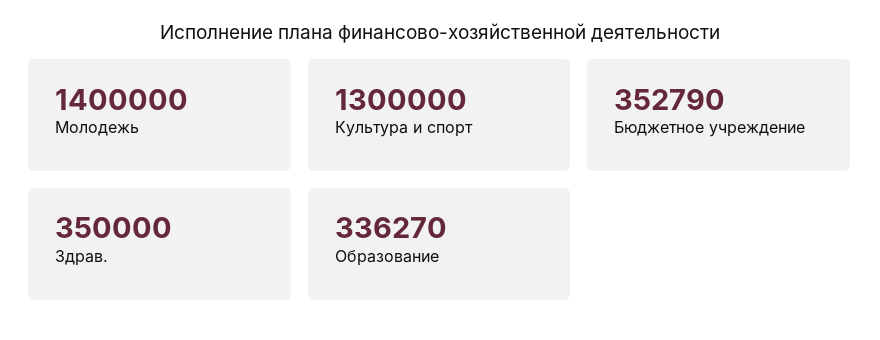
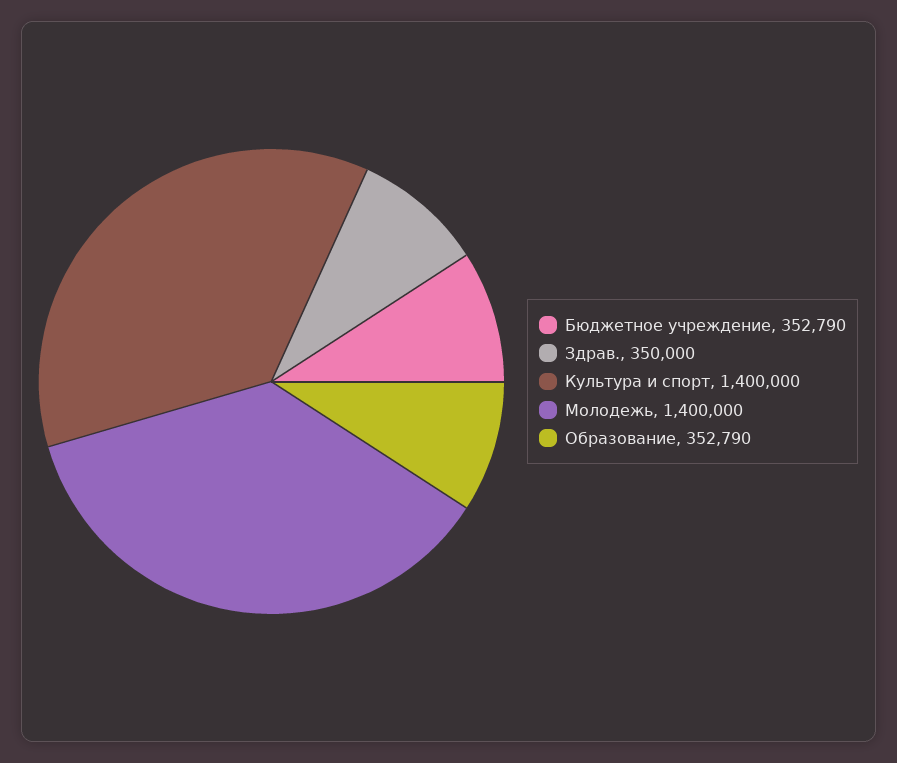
Культура и спорт: 1300000 -> 1400000
Образование: 336270 -> 352790

